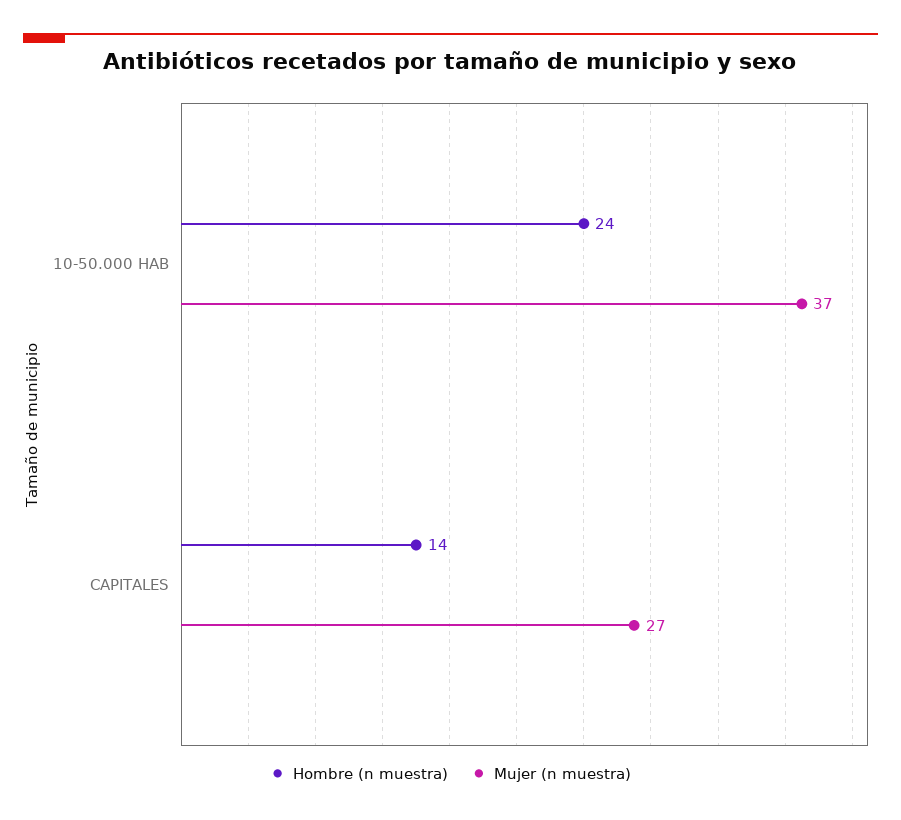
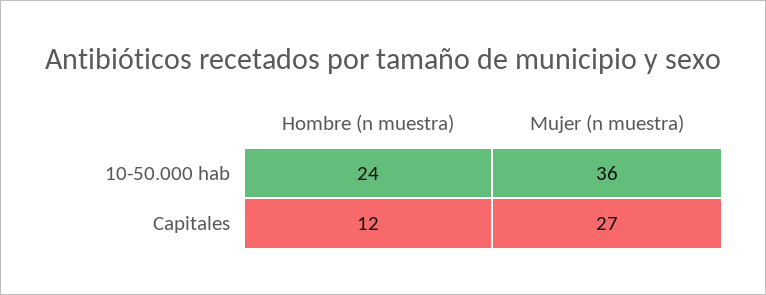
Mujer (n muestra), 10-50.000 HAB: 37 -> 36
Hombre (n muestra), CAPITALES: 14 -> 12

